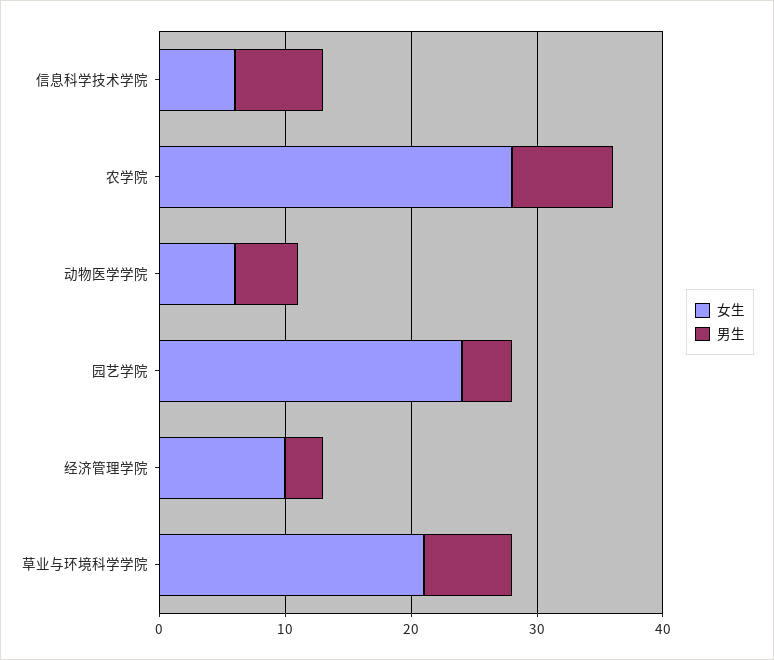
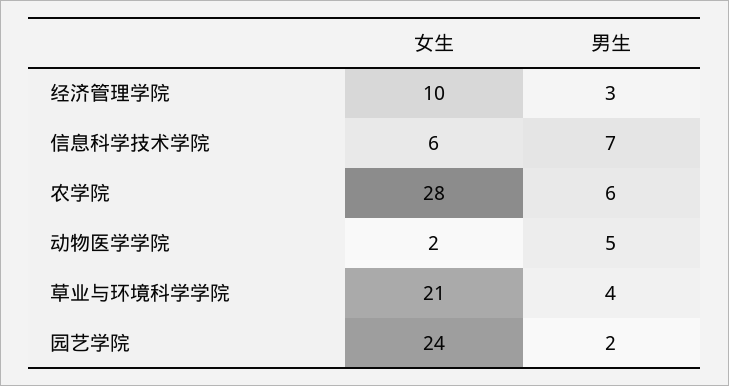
男生, 农学院: 8 -> 6
女生, 动物医学学院: 6 -> 2
男生, 园艺学院: 4 -> 2
男生, 草业与环境科学学院: 7 -> 4

